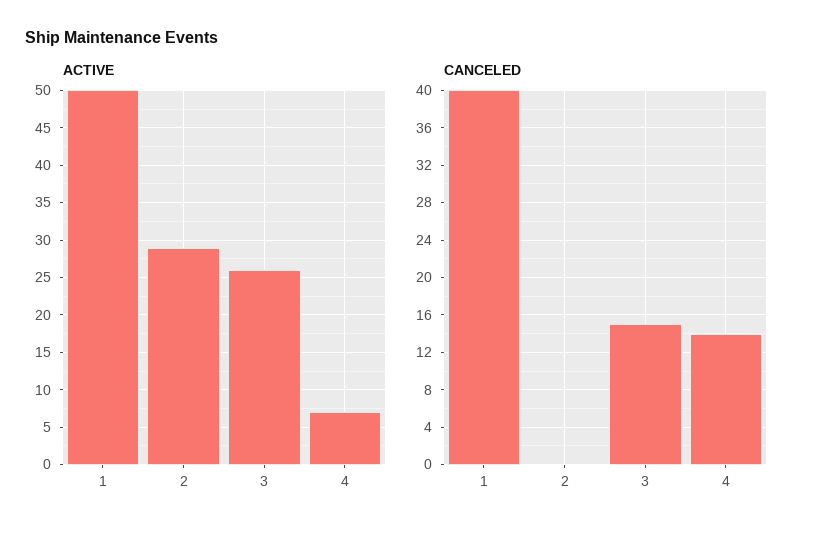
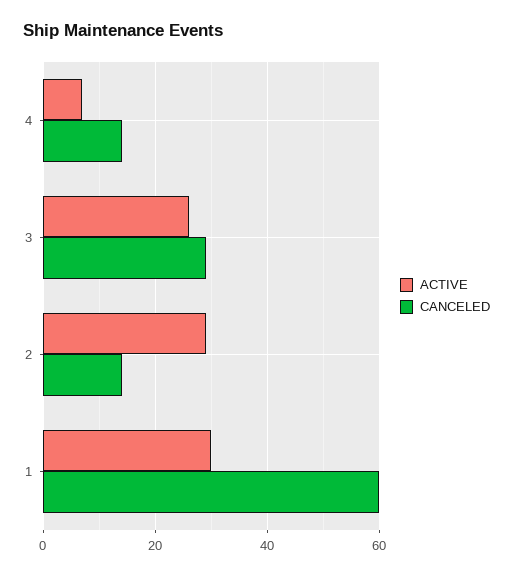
ACTIVE, 1: 50 -> 30
CANCELED, 1: 40 -> 60
CANCELED, 2: 0 -> 15
CANCELED, 3: 15 -> 30

